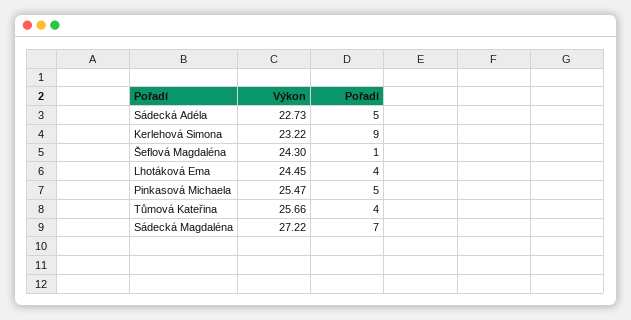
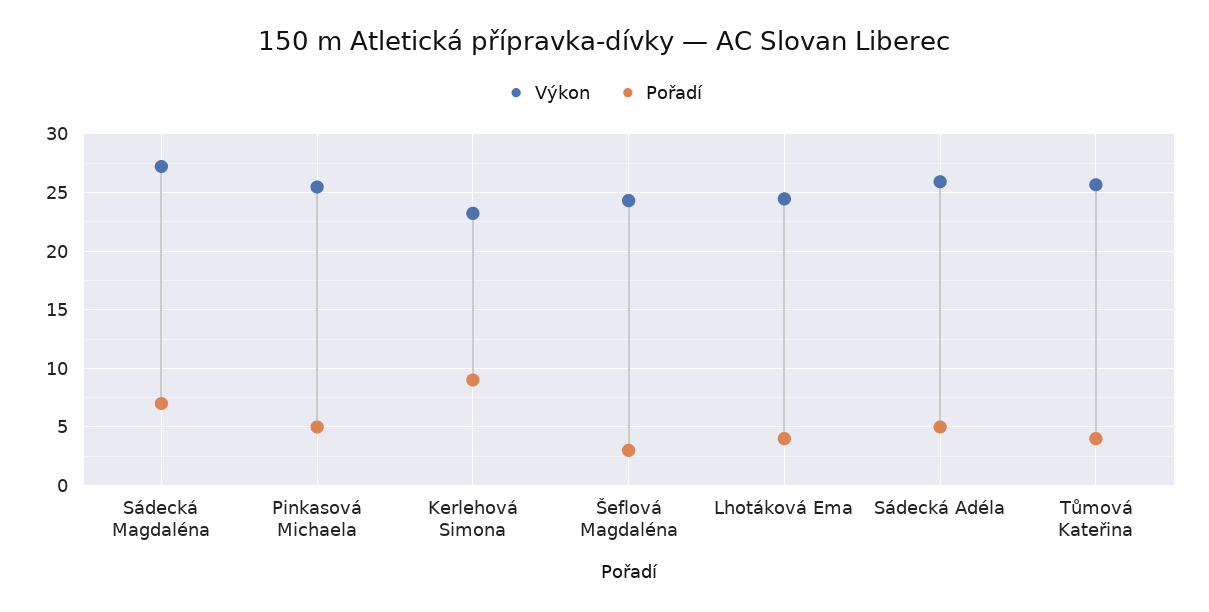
Výkon, Sádecká Adéla: 22.73 -> 26
Pořadí, Šeflová Magdaléna: 1 -> 3

